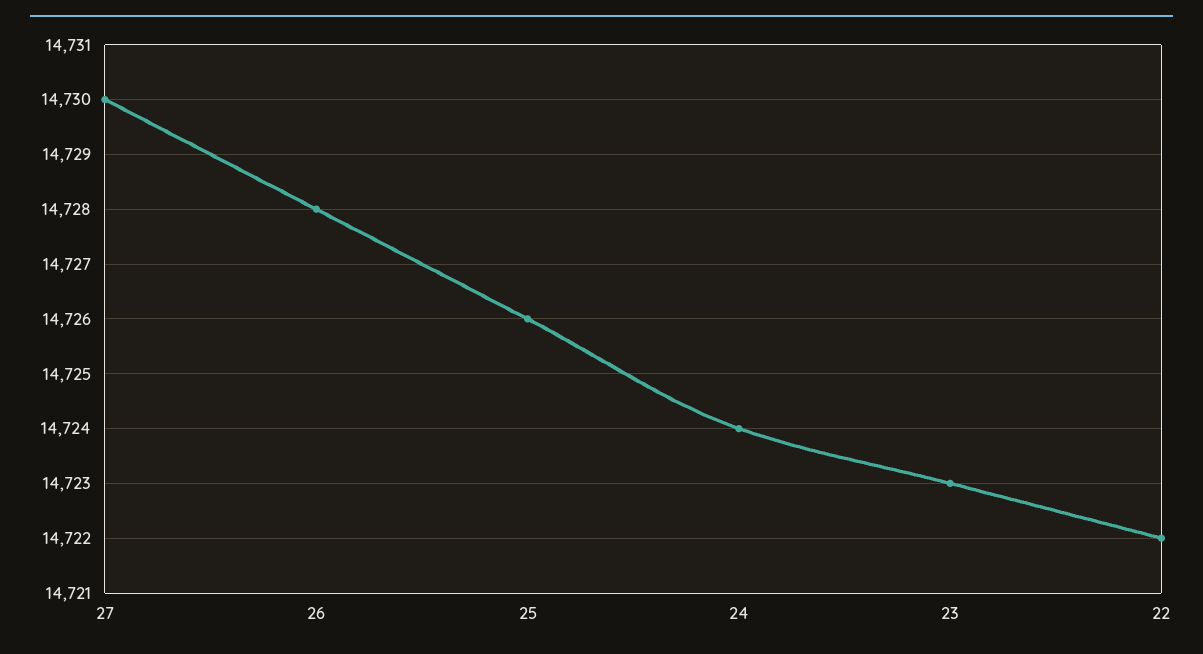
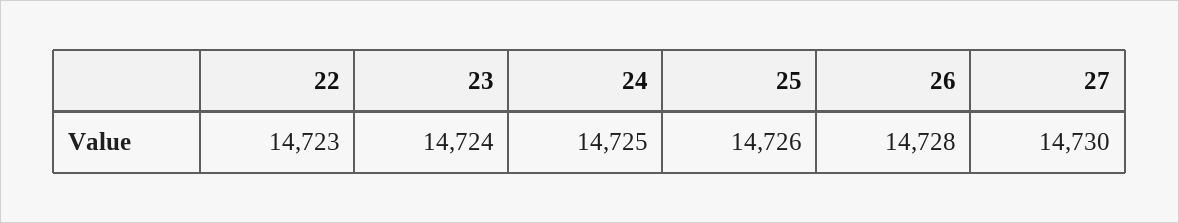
24: 14724 -> 14725
23: 14723 -> 14724
22: 14722 -> 14723

